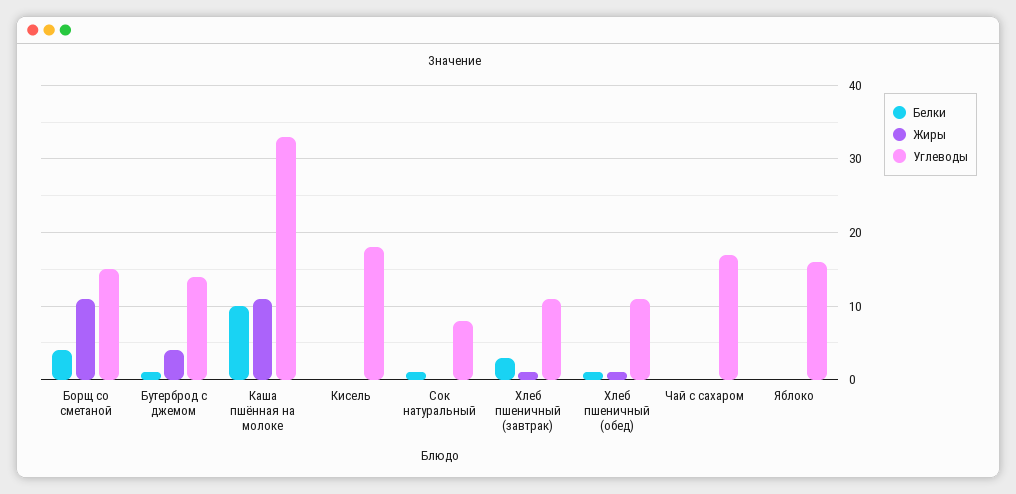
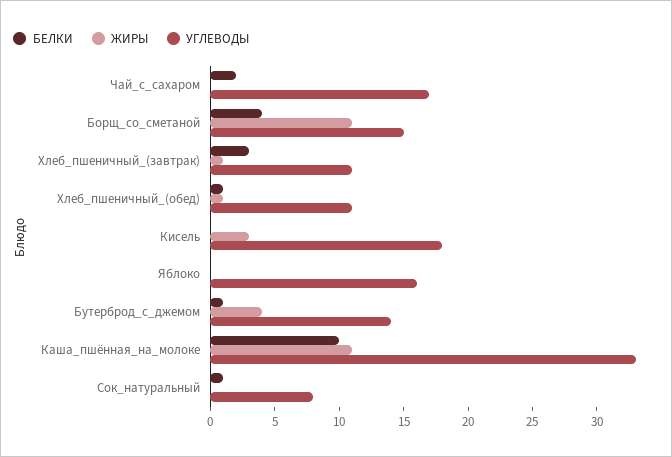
Жиры, Кисель: 0 -> 3
Белки, Чай с сахаром: 0 -> 2

